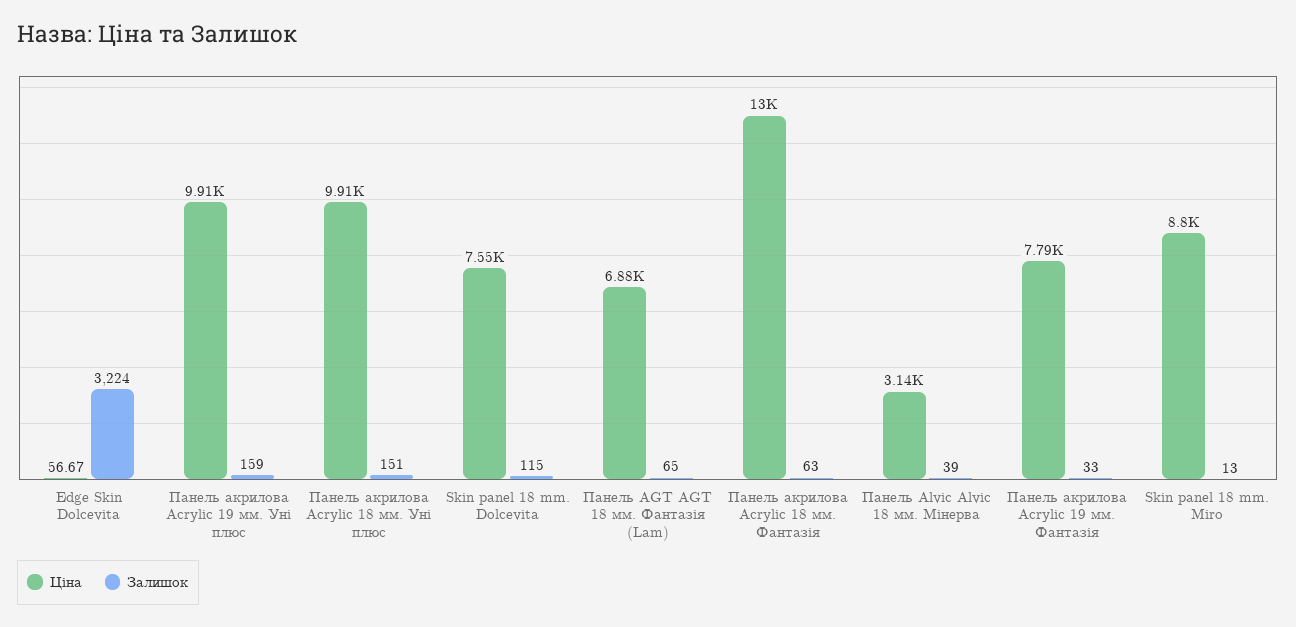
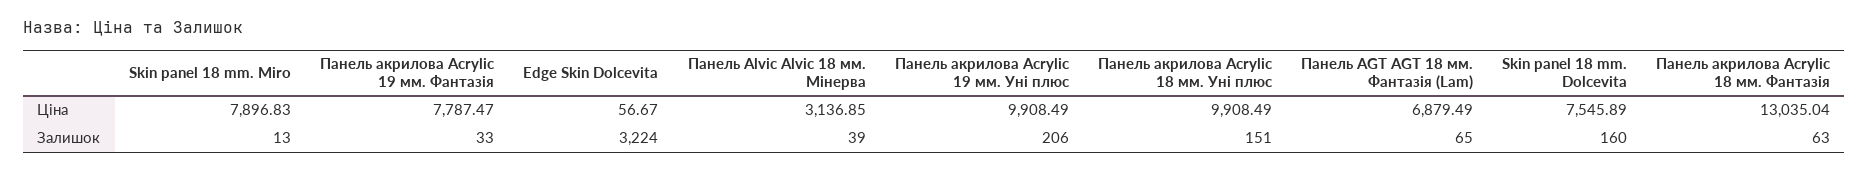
Залишок, Панель акрилова Acrylic 19 мм. Уні плюс: 159 -> 206
Залишок, Skin panel 18 mm. Dolcevita: 115 -> 160
Ціна, Skin panel 18 mm. Miro: 8800 -> 7896.83

